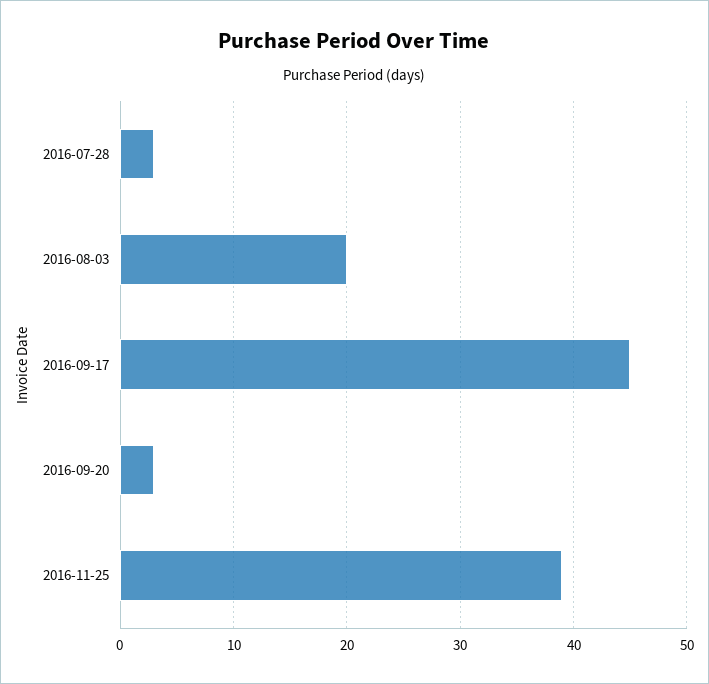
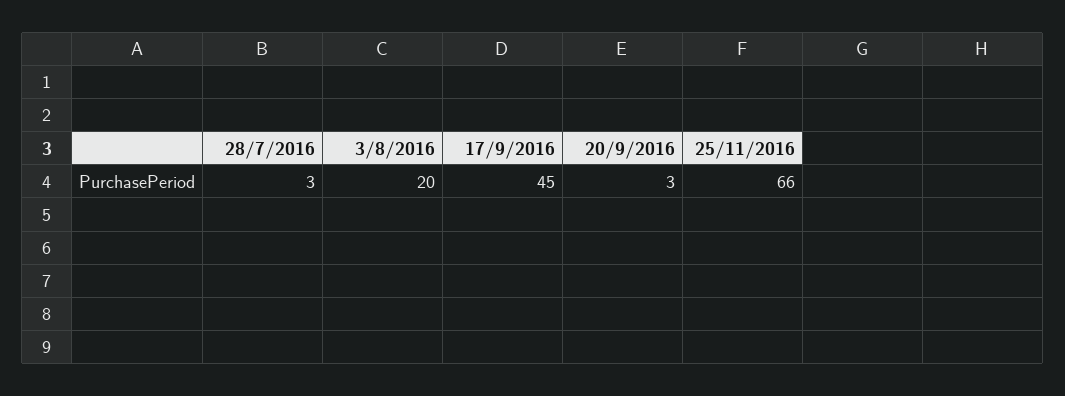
2016-11-25: 39 -> 66

